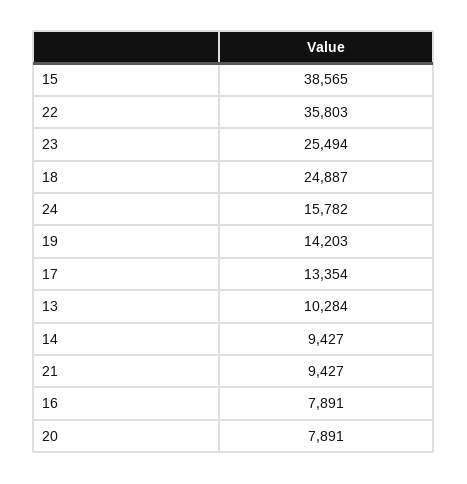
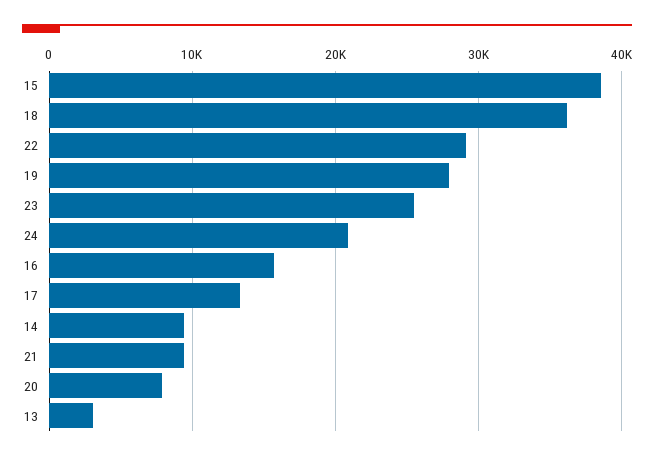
22: 35803 -> 29000
18: 24887 -> 36000
24: 15782 -> 21000
19: 14203 -> 28000
13: 10284 -> 3000
16: 7891 -> 16000

